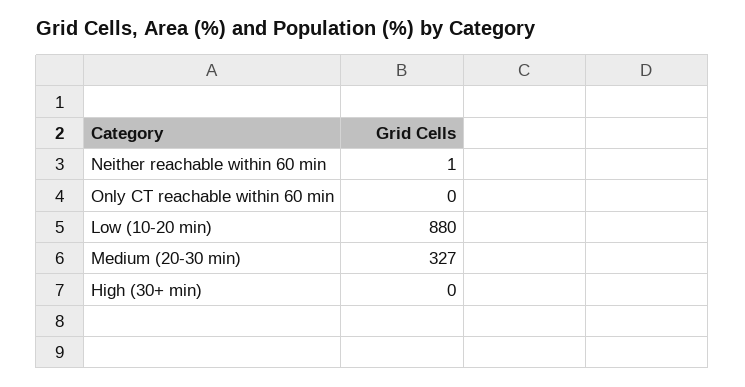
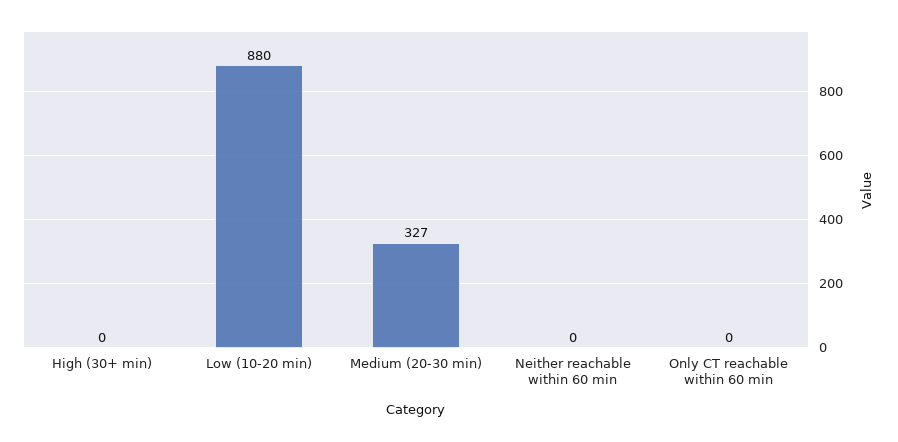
Neither reachable within 60 min: 1 -> 0

